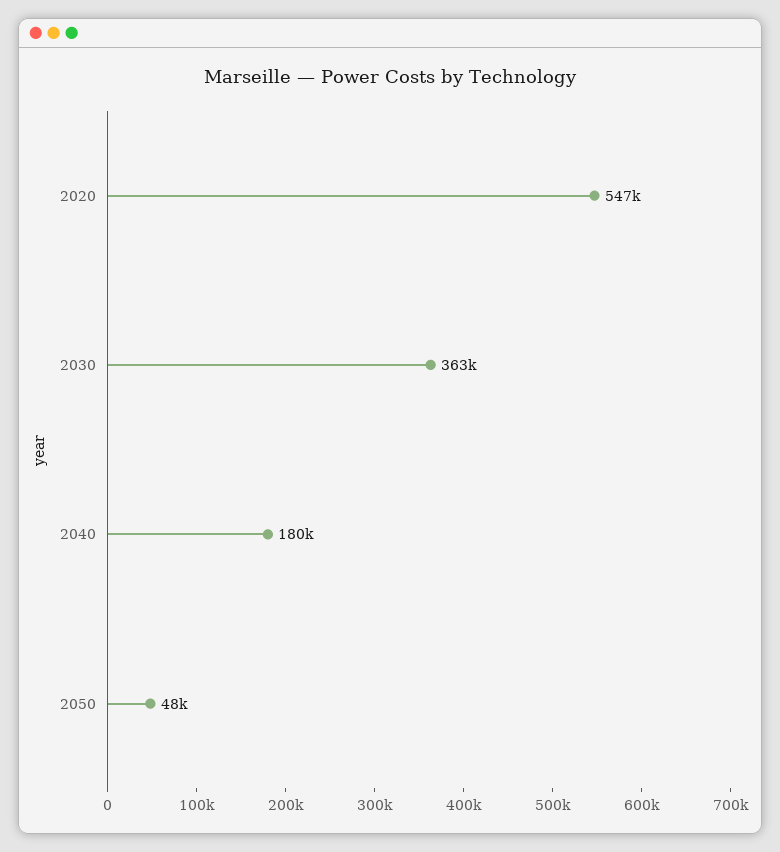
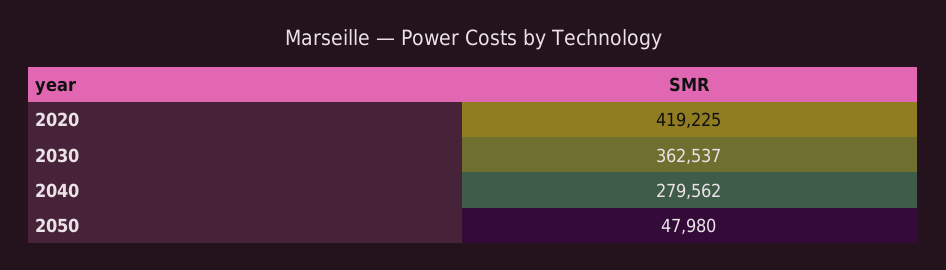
2020: 547000 -> 419225
2040: 180000 -> 279562

